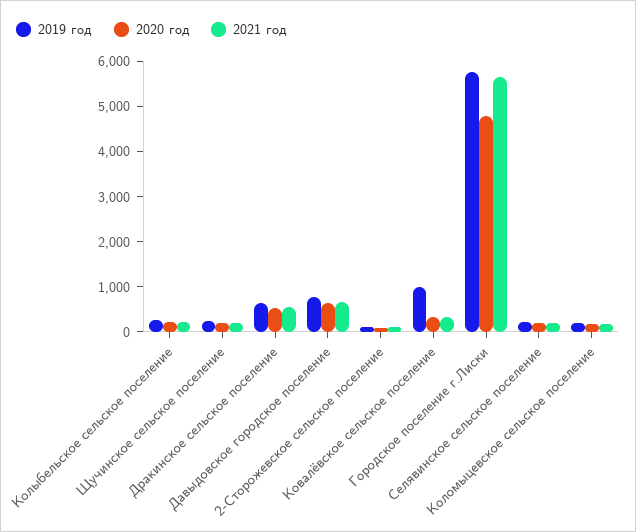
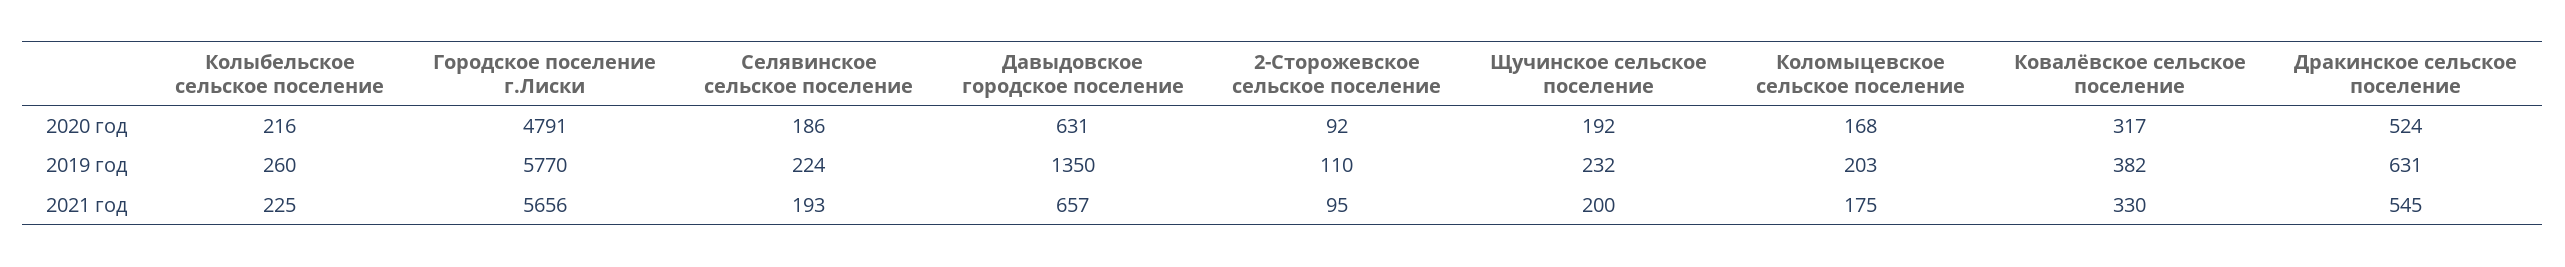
2019 год, Давыдовское городское поселение: 800 -> 1350
2019 год, Ковалёвское сельское поселение: 1000 -> 382

